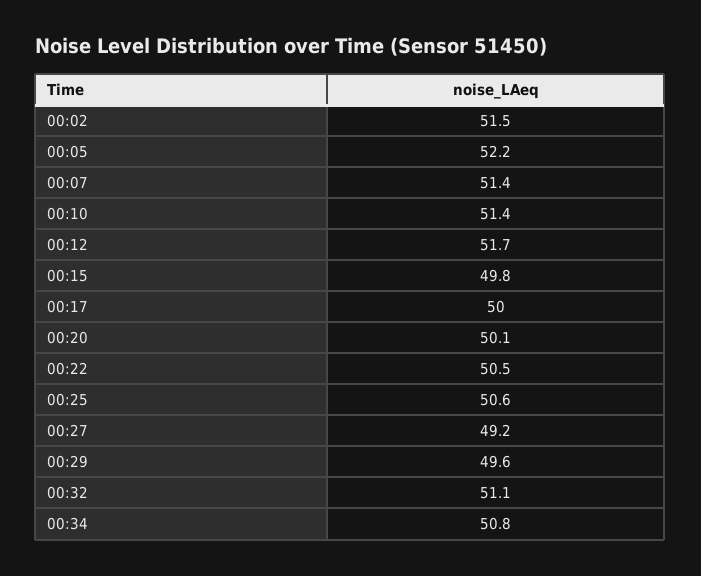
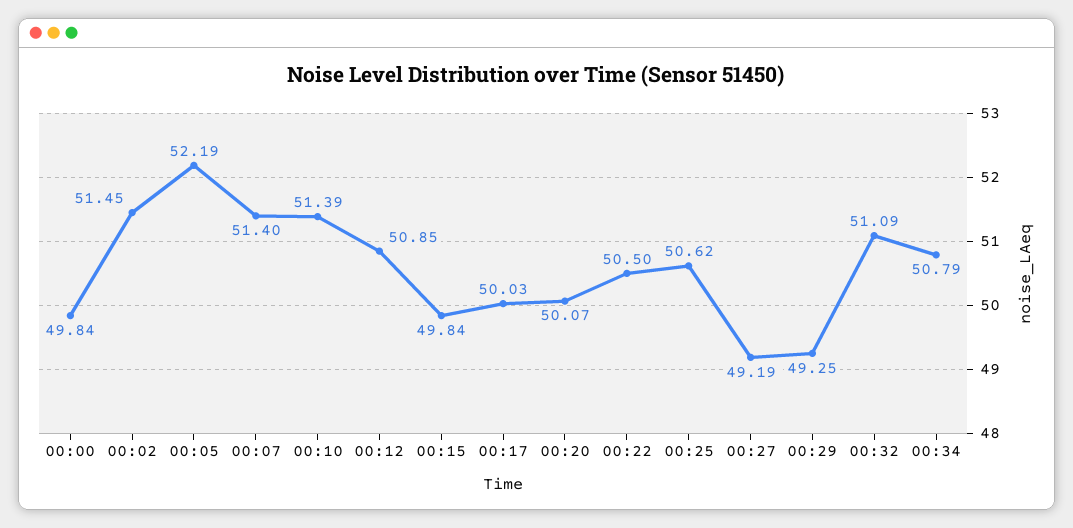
00:12: 51.7 -> 50.85
00:29: 49.6 -> 49.25
00:00: none -> 49.84

